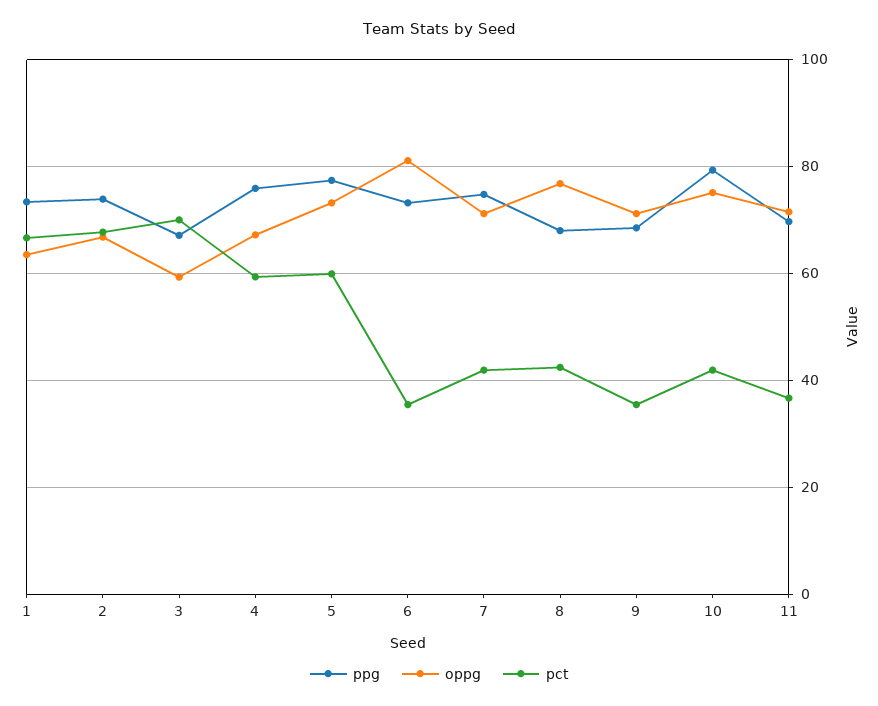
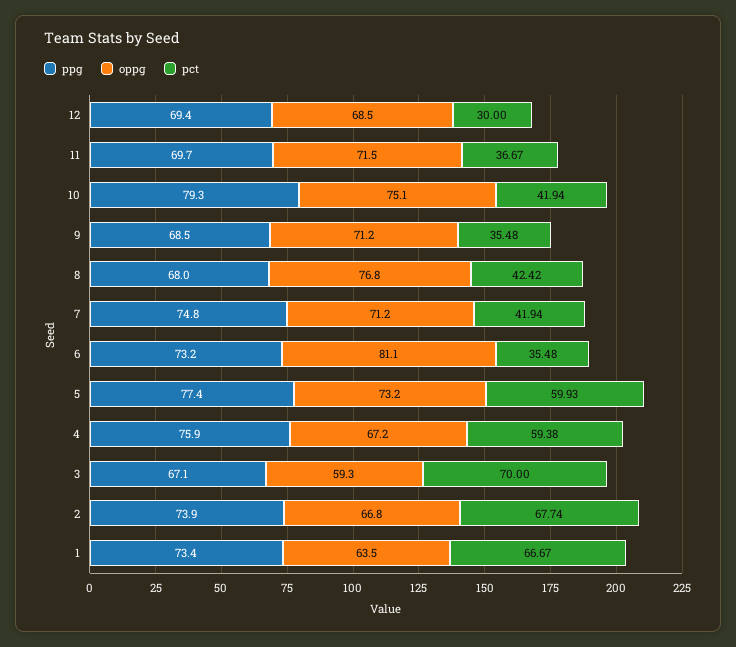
ppg, 12: none -> 69.4
oppg, 12: none -> 68.5
pct, 12: none -> 30

